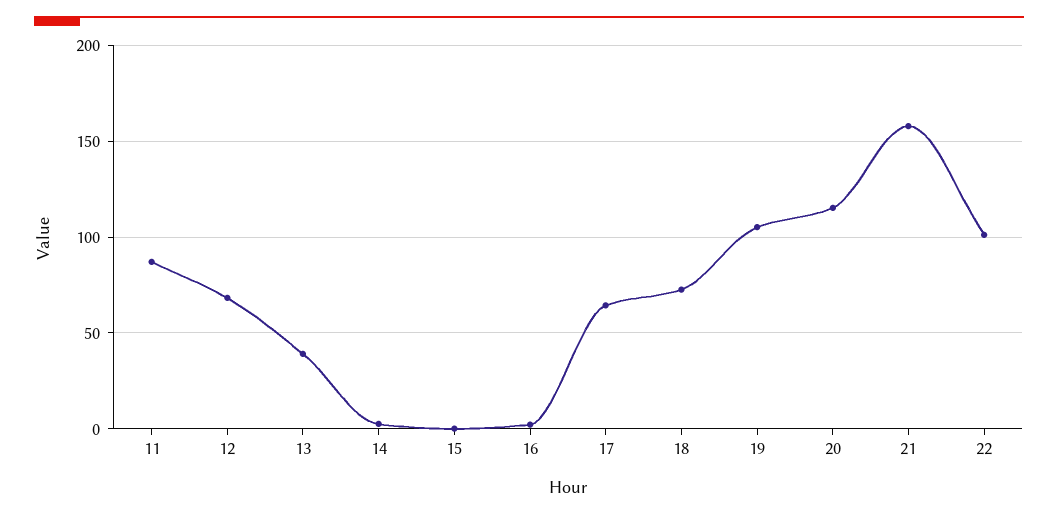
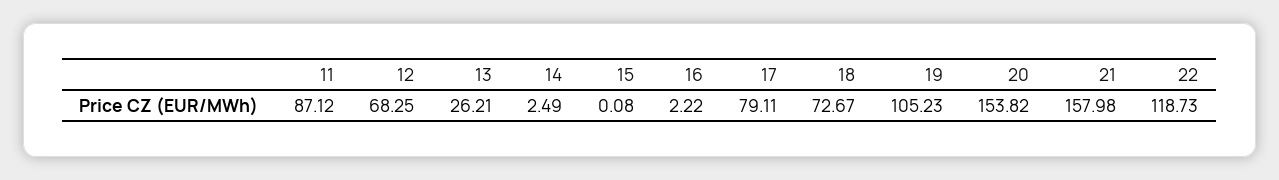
13: 40 -> 26.21
17: 65 -> 79.11
20: 115 -> 153.82
22: 100 -> 118.73

